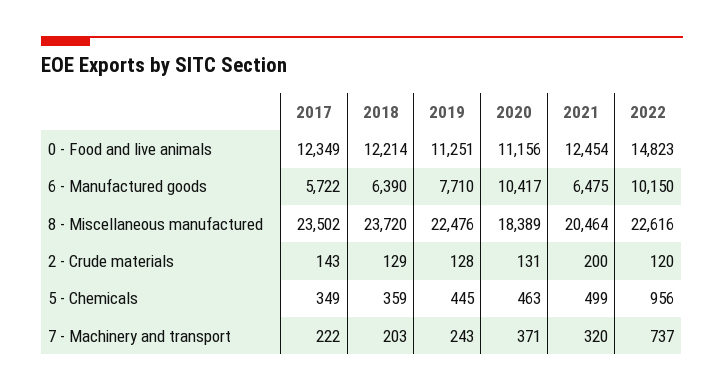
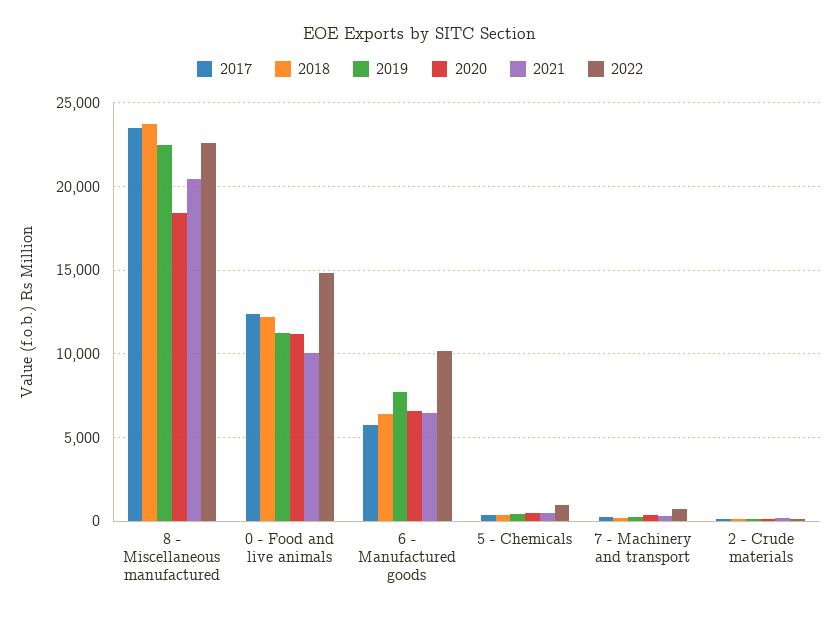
2021, 0 - Food and live animals: 12454 -> 10000
2020, 6 - Manufactured goods: 10417 -> 6500

